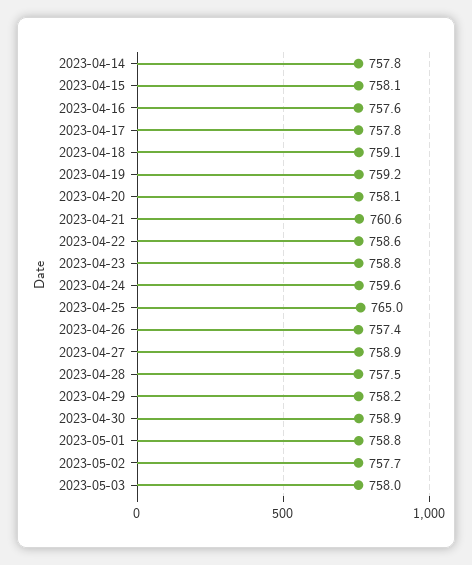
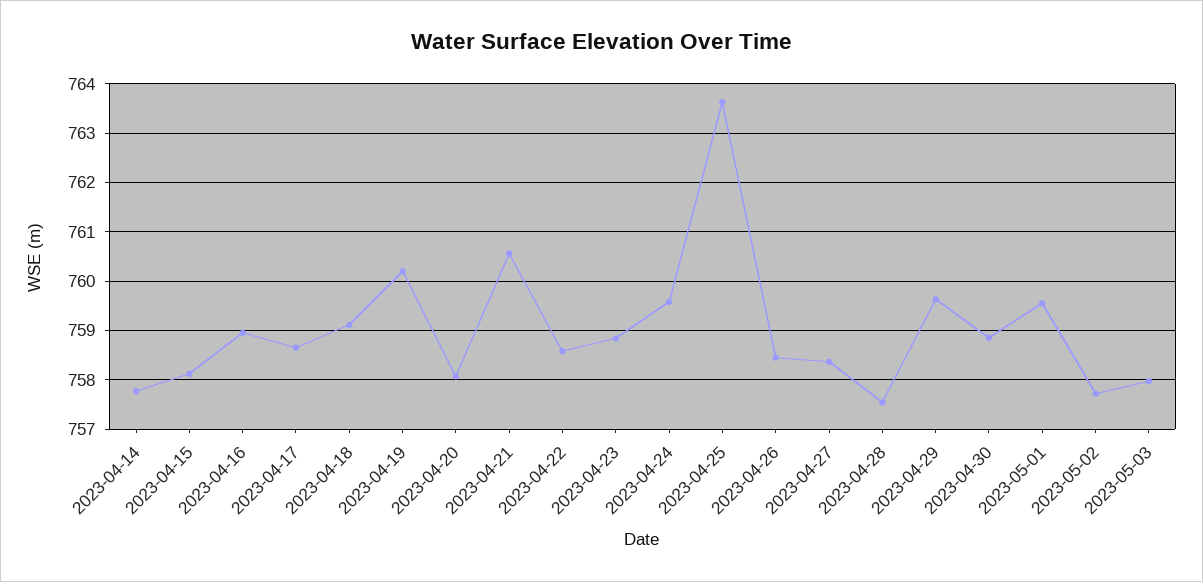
2023-04-16: 757.6 -> 759
2023-04-17: 757.8 -> 758.6
2023-04-19: 759.2 -> 760.2
2023-04-25: 765 -> 763.6
2023-04-26: 757.4 -> 758.4
2023-04-27: 758.9 -> 758.4
2023-04-29: 758.2 -> 759.6
2023-05-01: 758.8 -> 759.6

